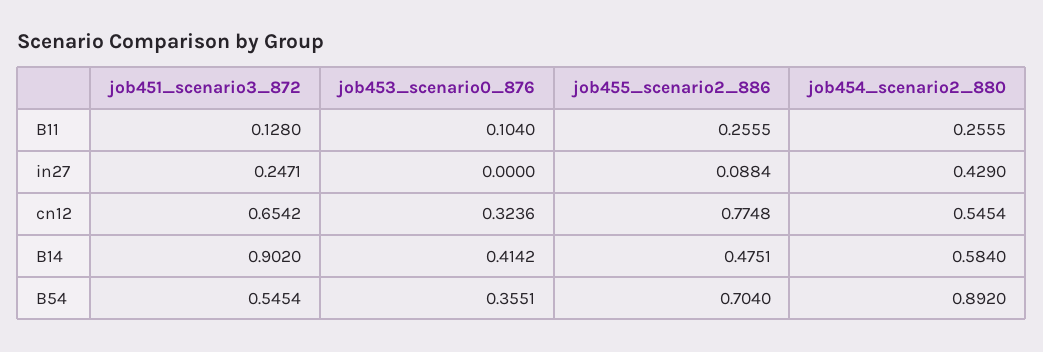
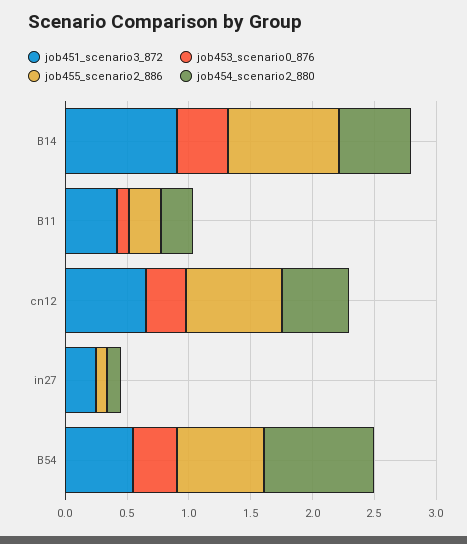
job451_scenario3_872, B11: 0.128 -> 0.4
job454_scenario2_880, in27: 0.429 -> 0.1
job455_scenario2_886, B14: 0.4751 -> 0.9

